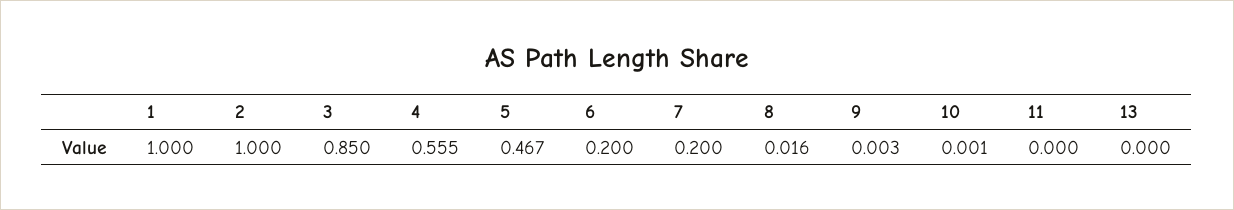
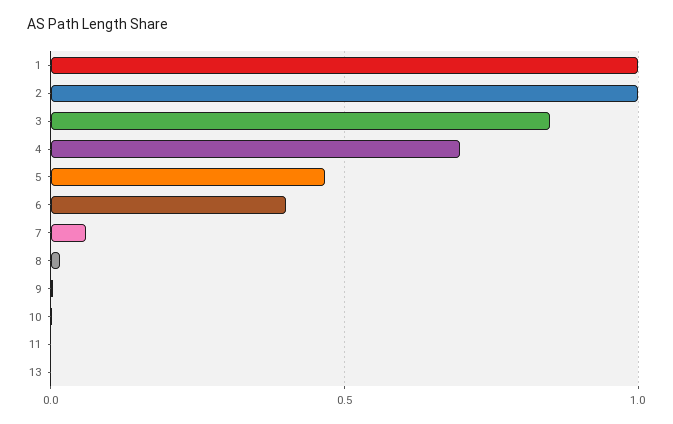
4: 0.555 -> 0.7
6: 0.2 -> 0.4
7: 0.2 -> 0.05

